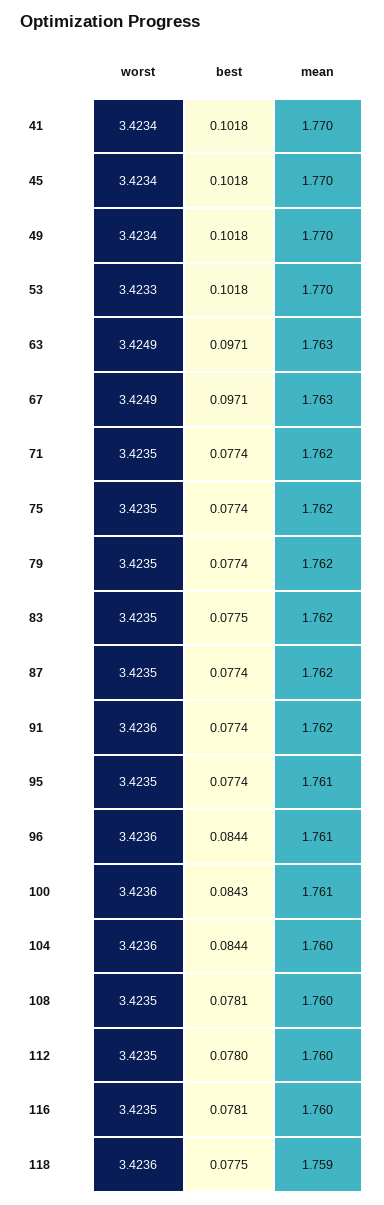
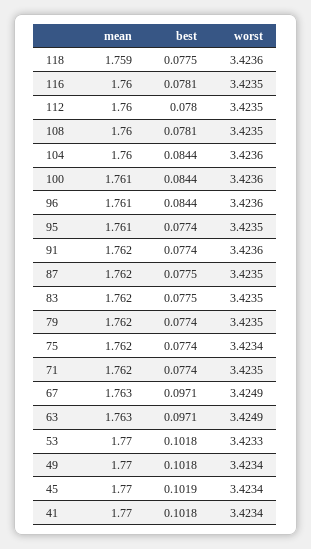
best, 45: 0.1018 -> 0.1019
worst, 75: 3.4235 -> 3.4234
best, 87: 0.0774 -> 0.0775
best, 100: 0.0843 -> 0.0844

